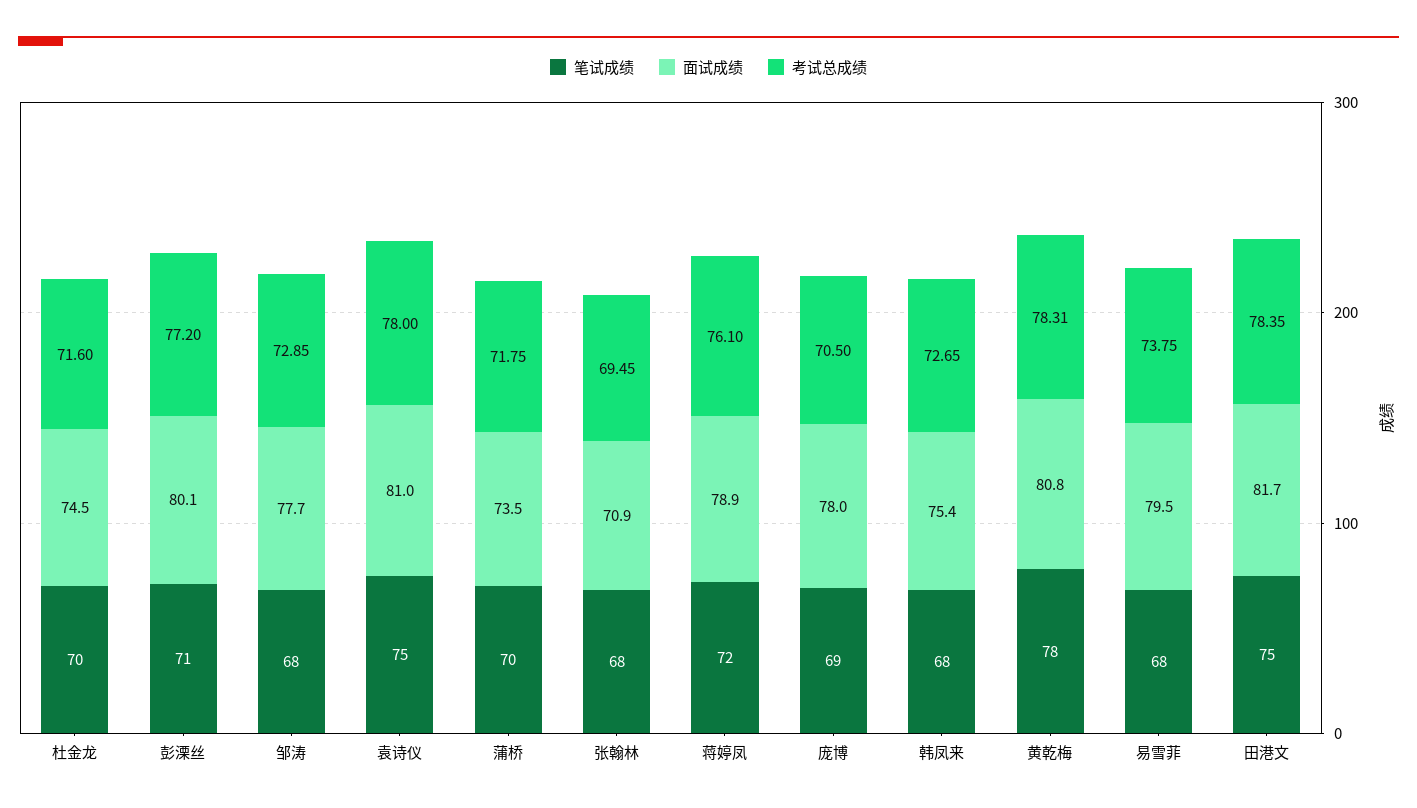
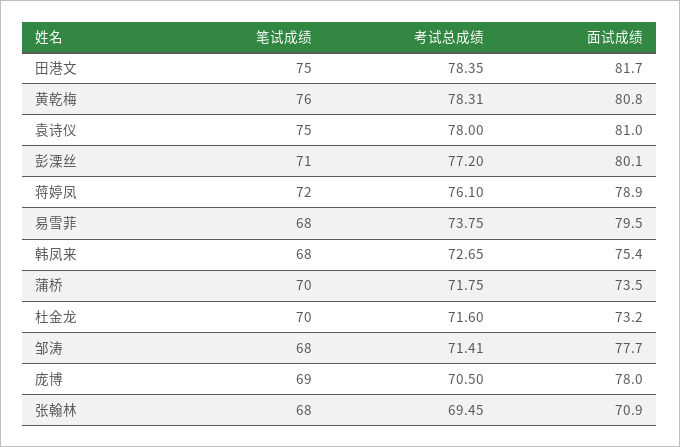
面试成绩, 杜金龙: 74.5 -> 73.2
考试总成绩, 邹涛: 72.85 -> 71.41
笔试成绩, 黄乾梅: 78 -> 76

